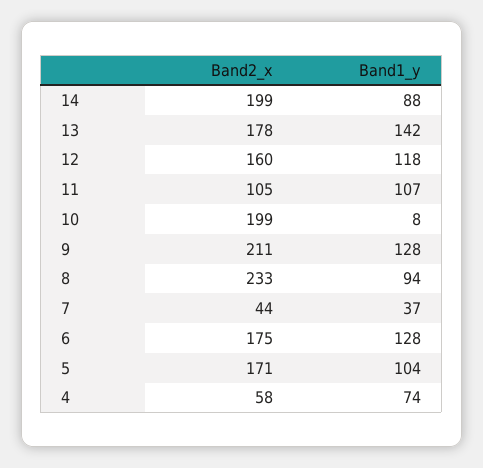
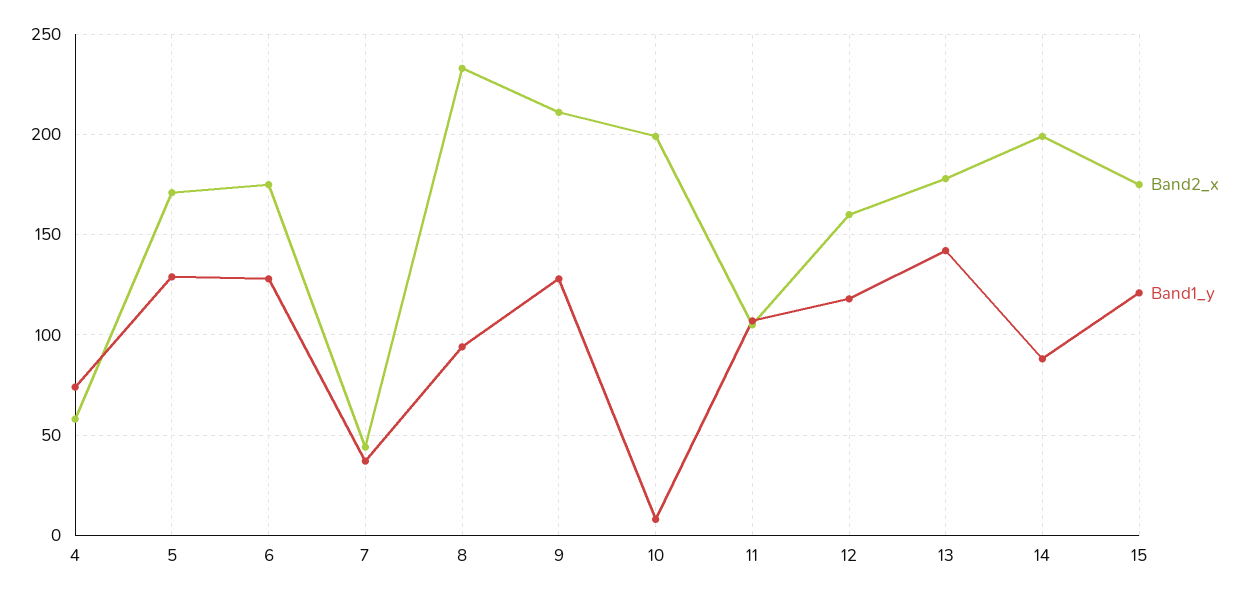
Band1_y, 5: 104 -> 130
Band2_x, 15: none -> 175
Band1_y, 15: none -> 120

